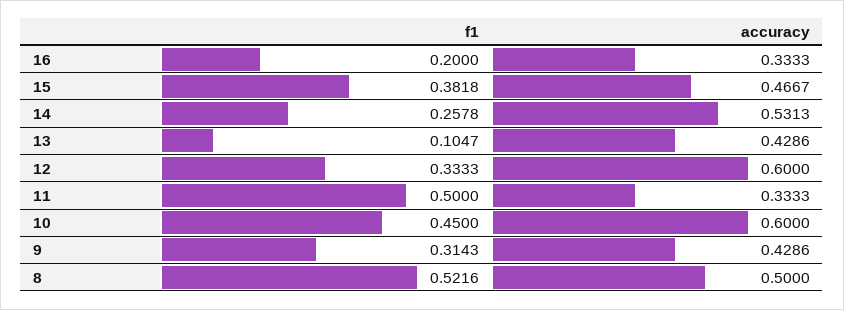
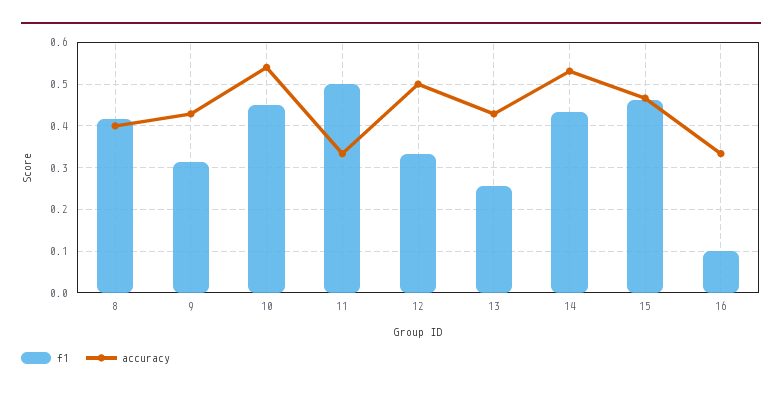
f1, 16: 0.2 -> 0.1
f1, 15: 0.3818 -> 0.46
f1, 14: 0.2578 -> 0.44
f1, 13: 0.1047 -> 0.26
accuracy, 12: 0.6 -> 0.5
accuracy, 10: 0.6 -> 0.54
f1, 8: 0.5216 -> 0.42
accuracy, 8: 0.5 -> 0.4

